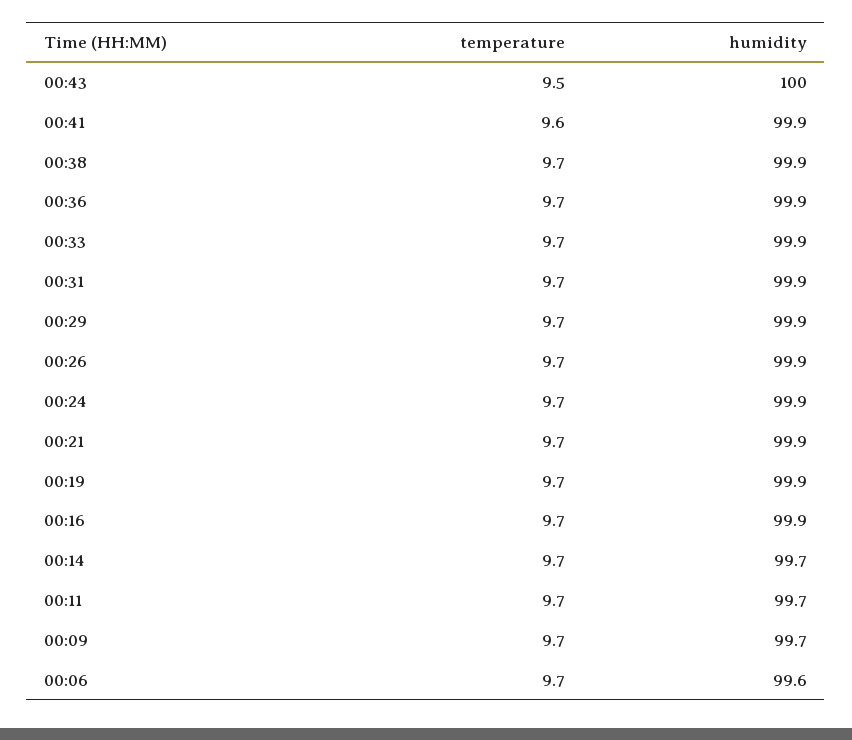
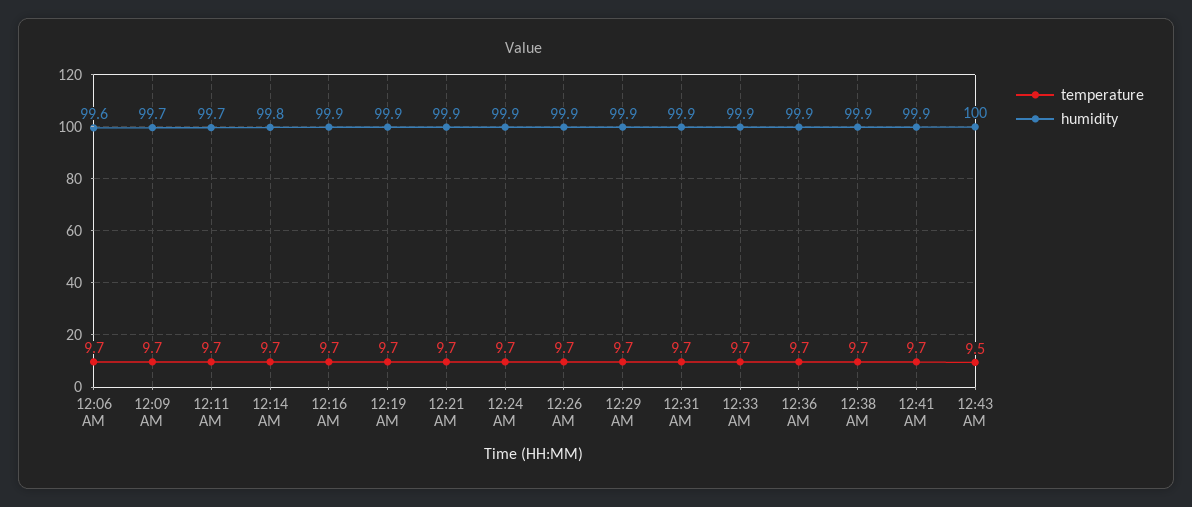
temperature, 00:41: 9.6 -> 9.7
humidity, 00:14: 99.7 -> 99.8

